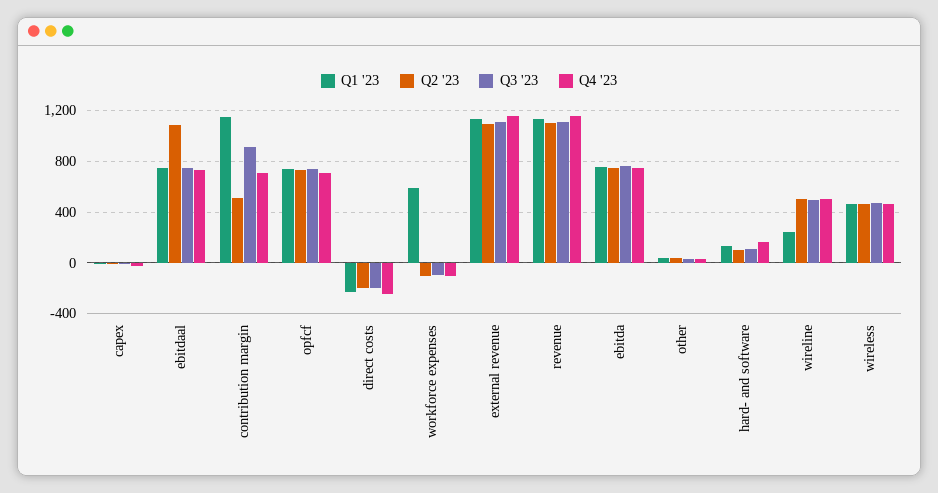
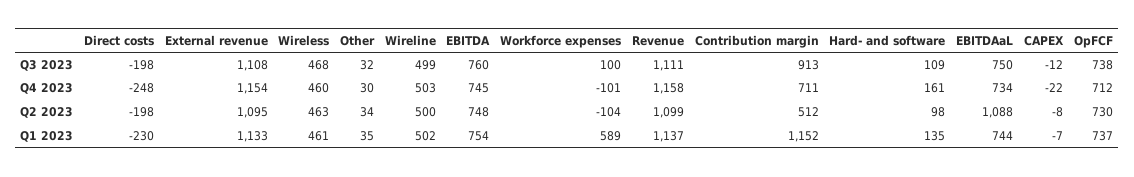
Q3 '23, workforce expenses: -100 -> 100
Q1 '23, wireline: 250 -> 502

